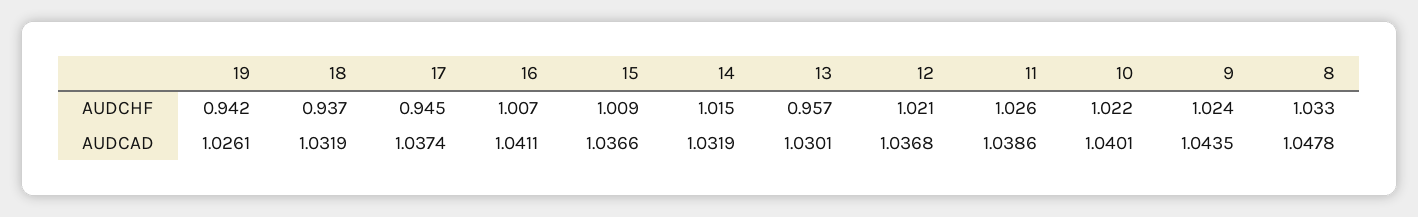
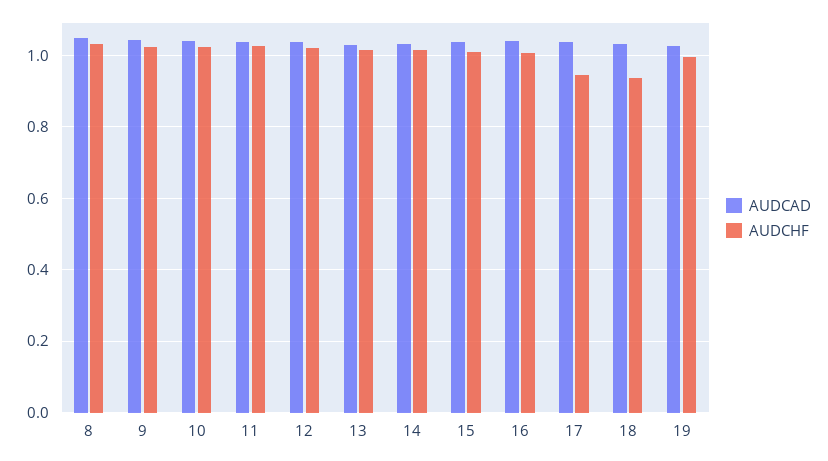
AUDCHF, 19: 0.942 -> 1
AUDCHF, 13: 0.957 -> 1.02

